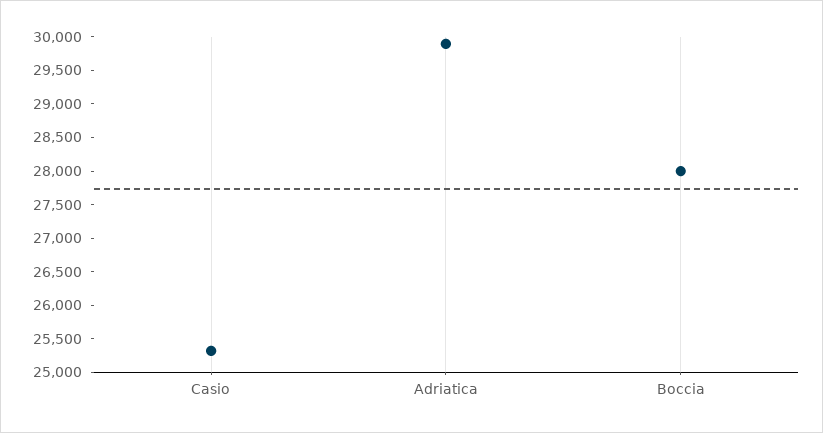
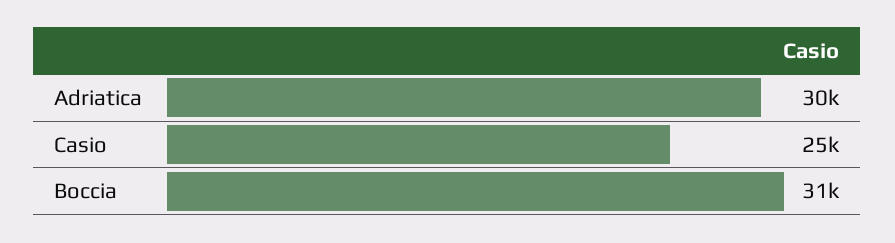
Boccia: 28000 -> 31000

